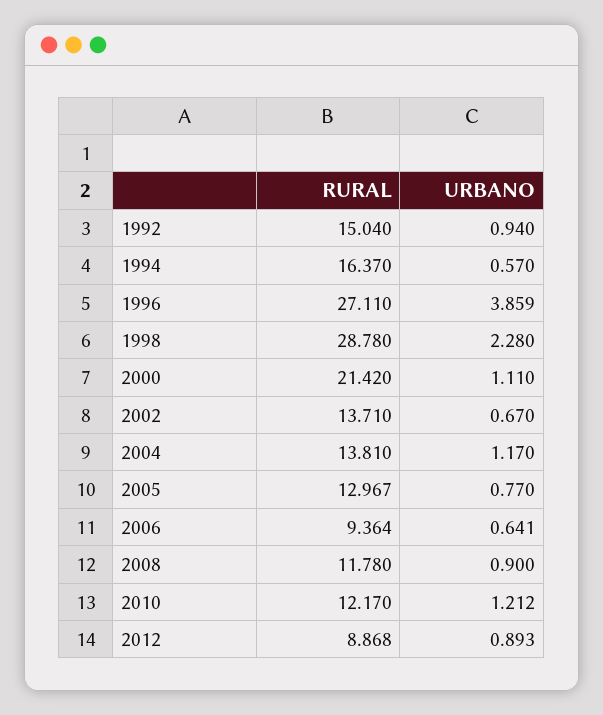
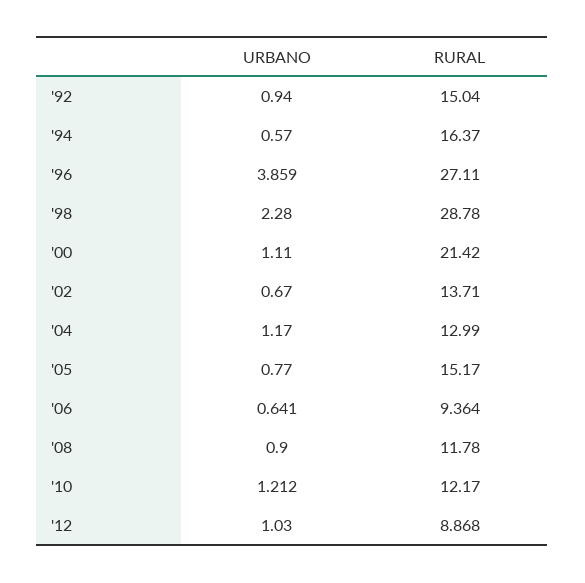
RURAL, 2004: 13.81 -> 12.99
RURAL, 2005: 12.967 -> 15.17
URBANO, 2012: 0.893 -> 1.03

